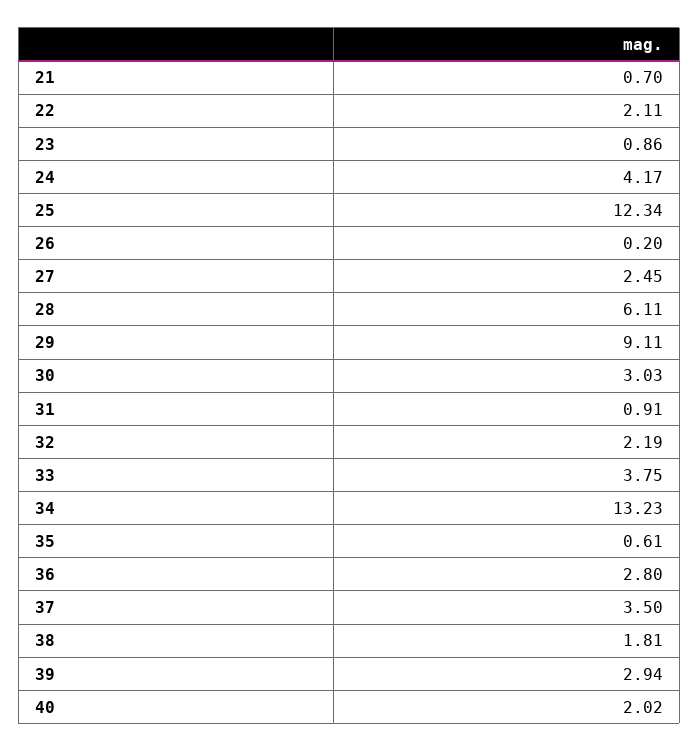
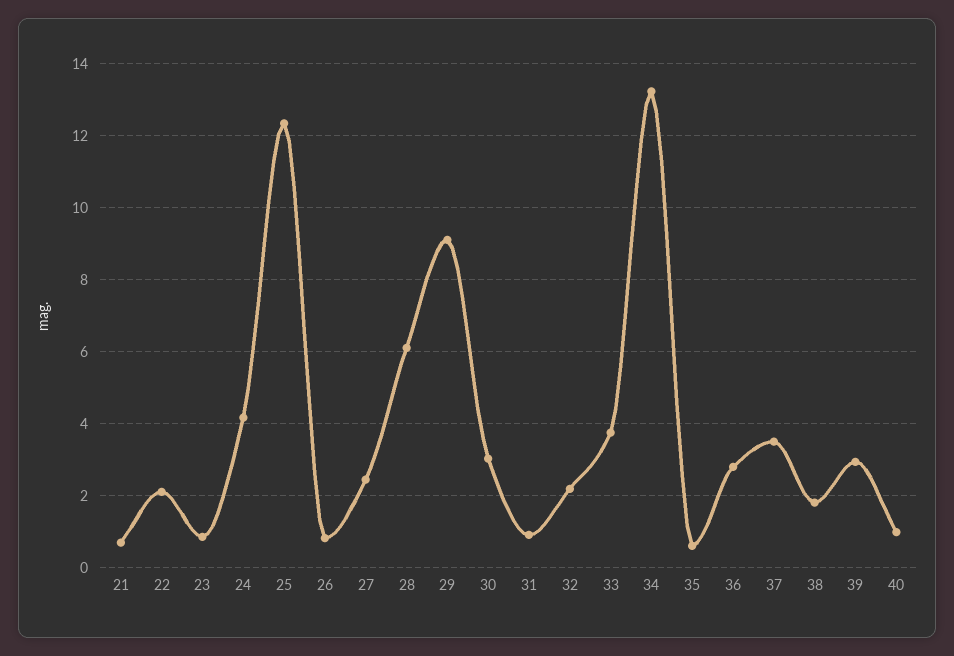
26: 0.2 -> 0.8
40: 2.02 -> 1

